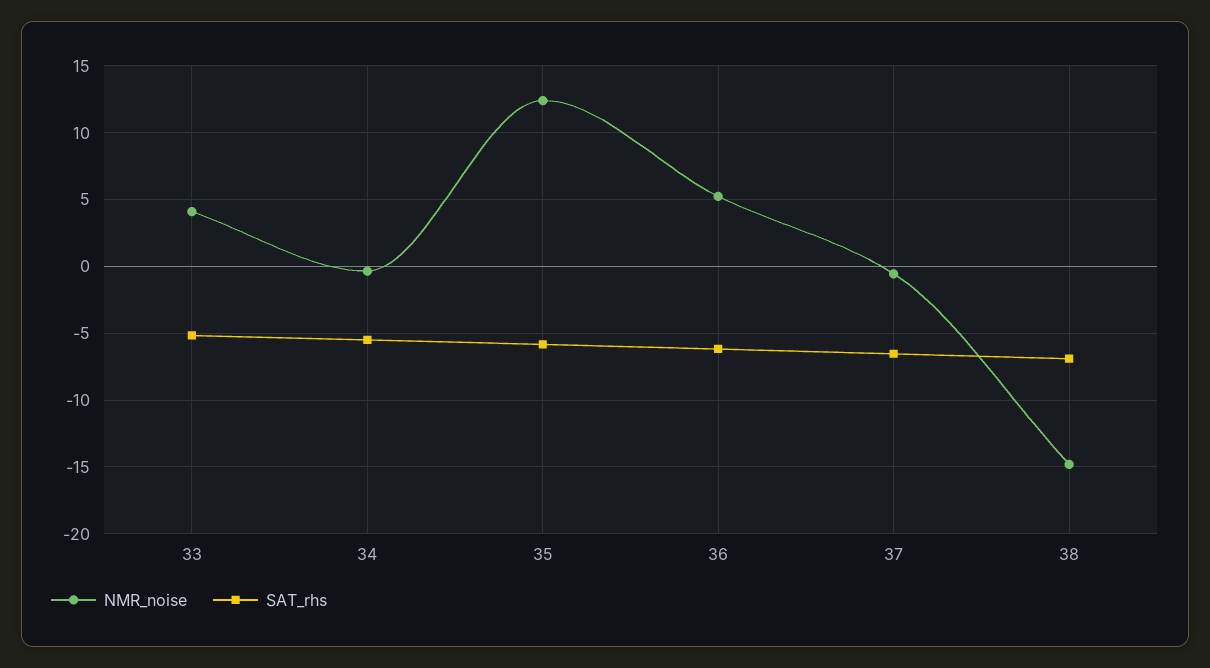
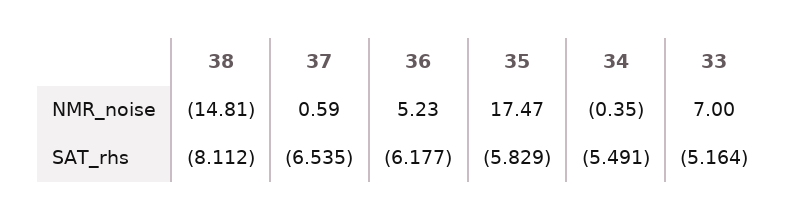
NMR_noise, 33: 4 -> 7
NMR_noise, 35: 12.5 -> 17.47
NMR_noise, 37: -0.5 -> 0.59
SAT_rhs, 38: -7 -> -8.112

